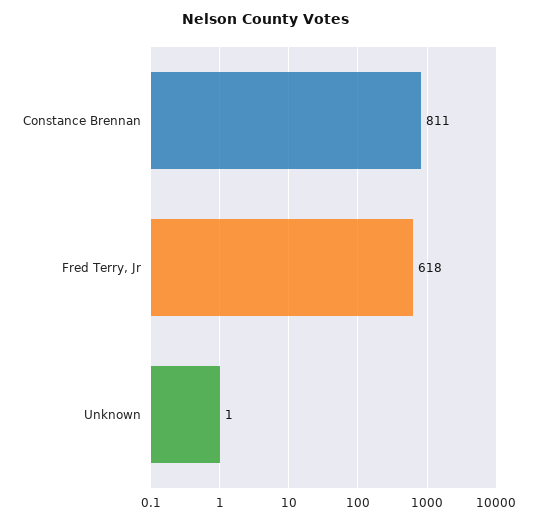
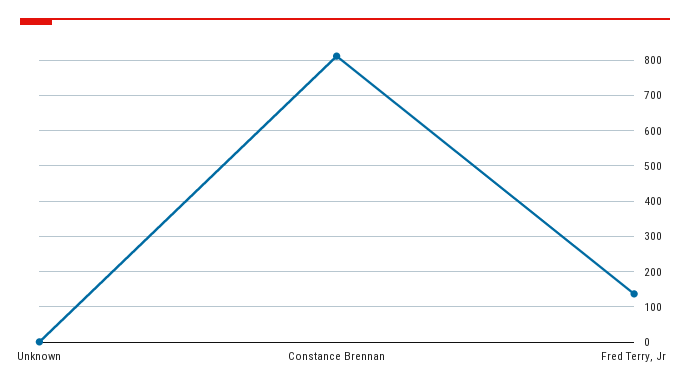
Fred Terry, Jr: 618 -> 140

